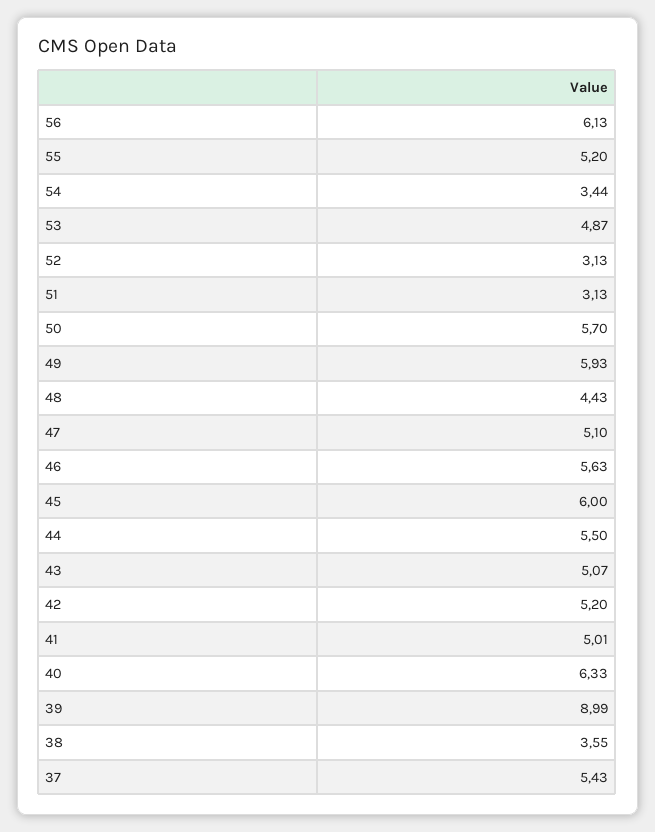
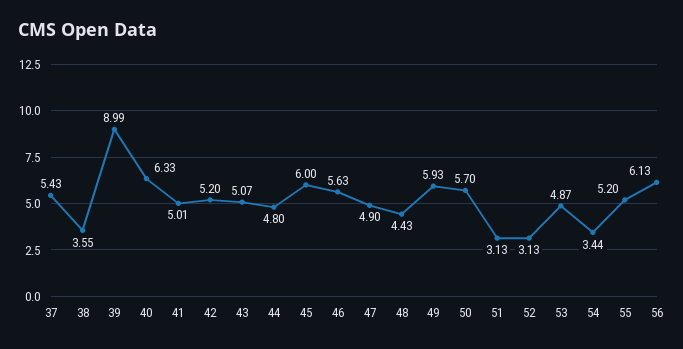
47: 5.1 -> 4.9
44: 5.5 -> 4.8

